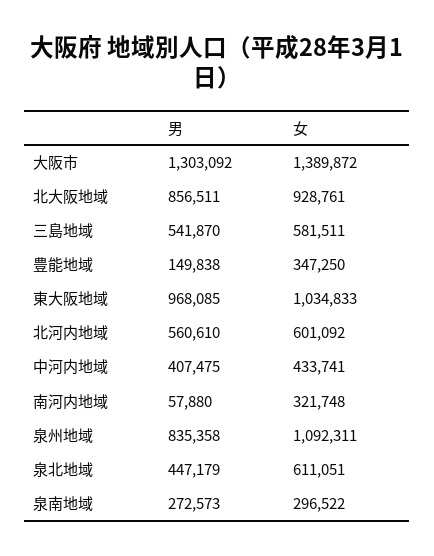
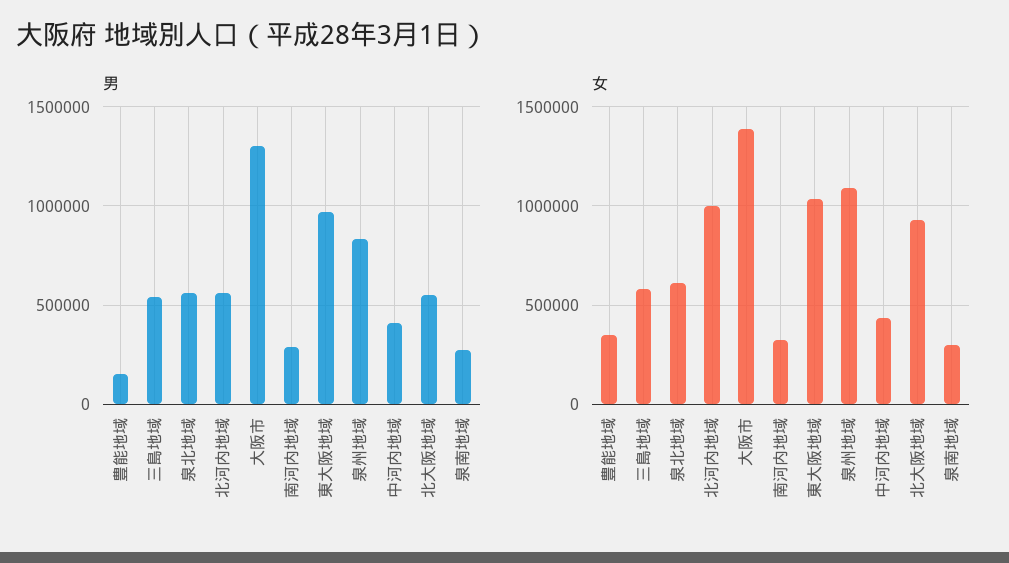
男, 北大阪地域: 856511 -> 550000
女, 北河内地域: 601092 -> 1000000
男, 南河内地域: 57880 -> 300000
男, 泉北地域: 447179 -> 550000

